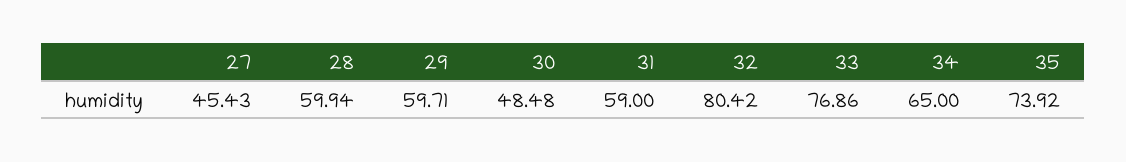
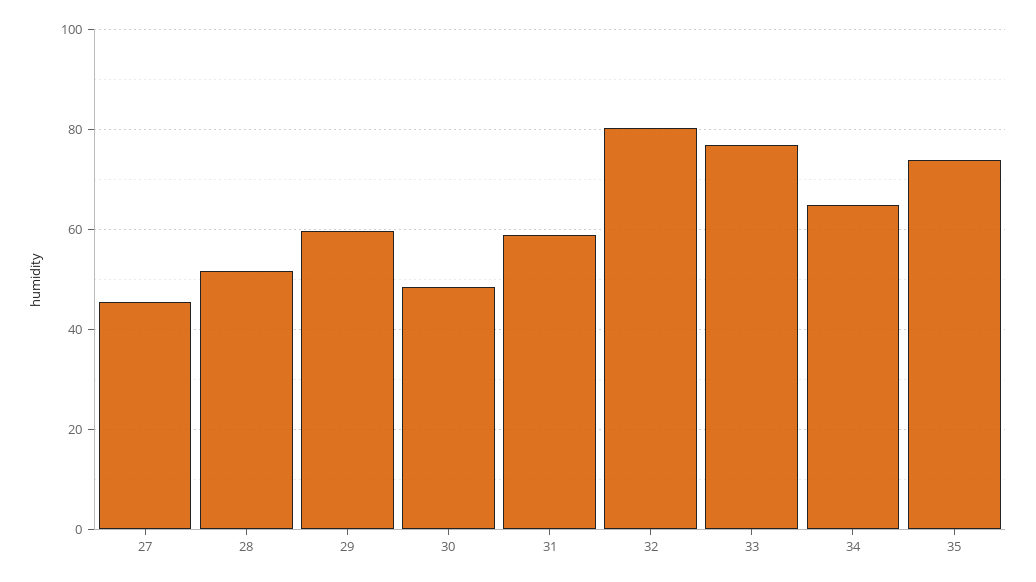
28: 59.94 -> 52

